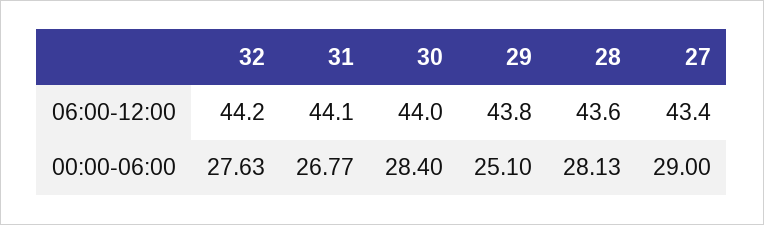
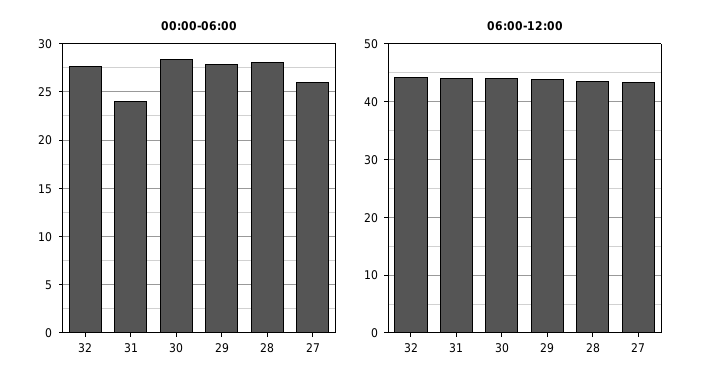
00:00-06:00, 31: 26.77 -> 24
00:00-06:00, 29: 25.1 -> 28
00:00-06:00, 27: 29 -> 26

